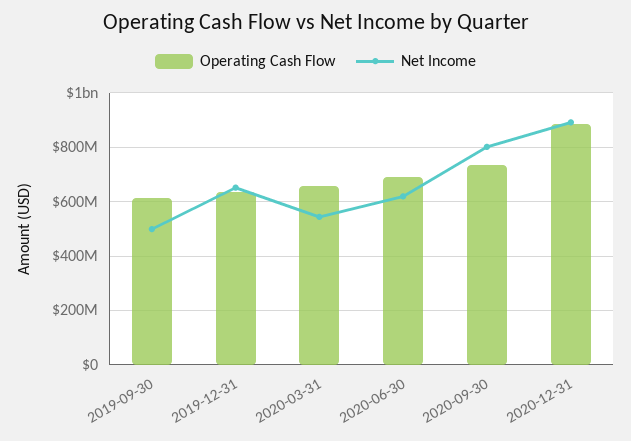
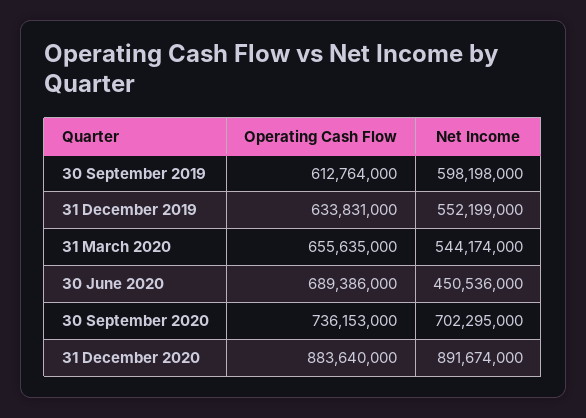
Net Income, 2019-09-30: 500000000 -> 598198000
Net Income, 2019-12-31: 650000000 -> 552199000
Net Income, 2020-06-30: 625000000 -> 450536000
Net Income, 2020-09-30: 800000000 -> 702295000

